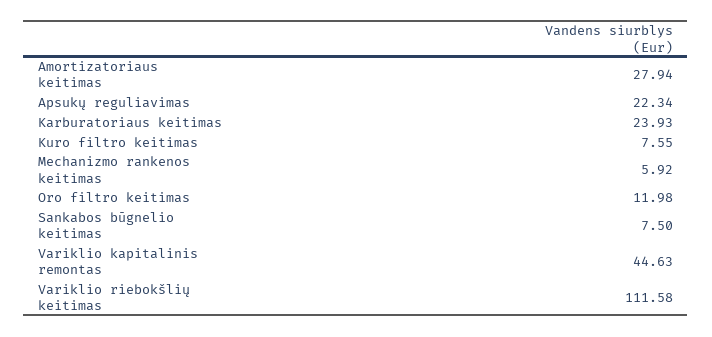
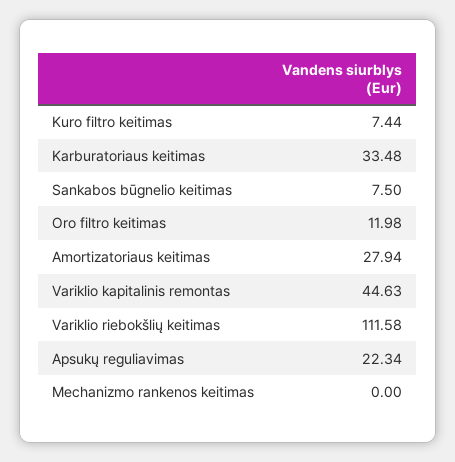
Karburatoriaus keitimas: 23.93 -> 33.48
Kuro filtro keitimas: 7.55 -> 7.44
Mechanizmo rankenos keitimas: 5.92 -> 0

